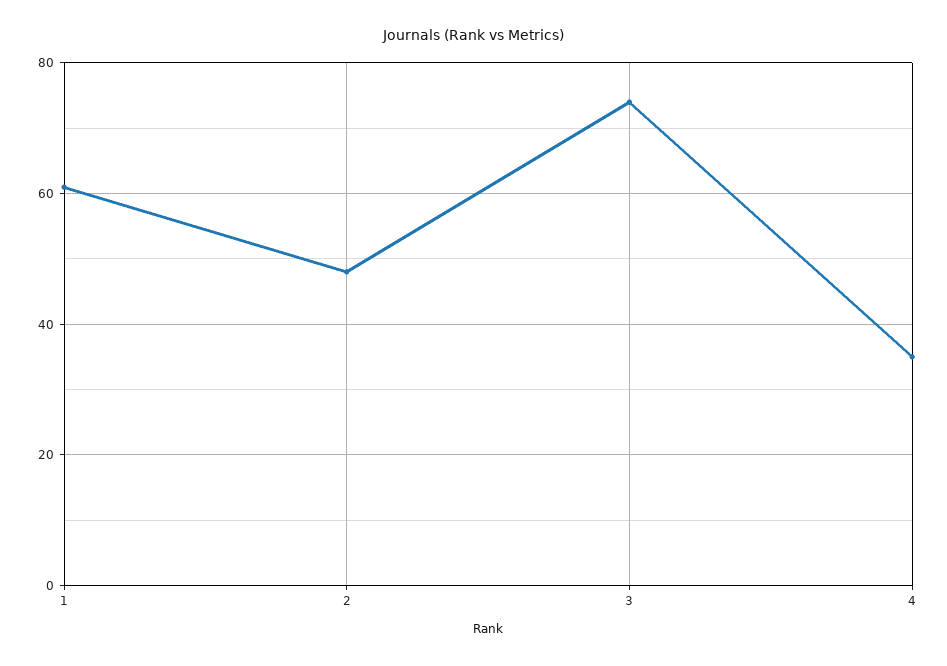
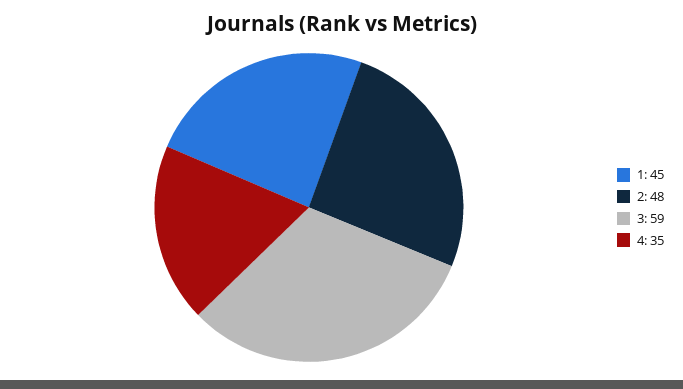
1: 60 -> 45
3: 75 -> 59

